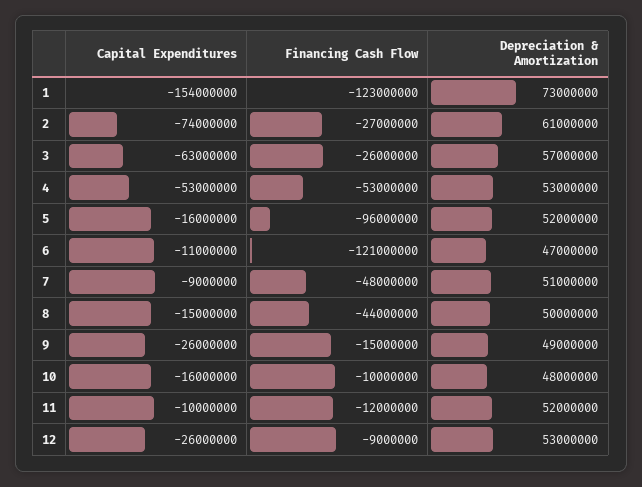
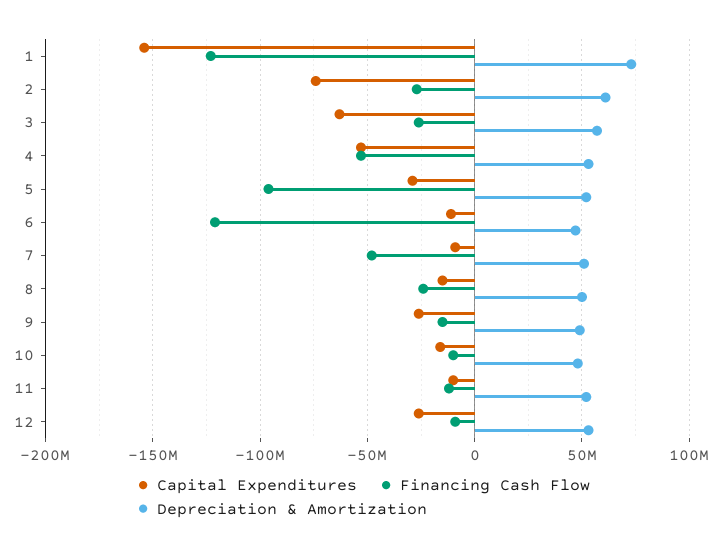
Capital Expenditures, 5: -16000000 -> -30000000
Financing Cash Flow, 8: -44000000 -> -25000000

